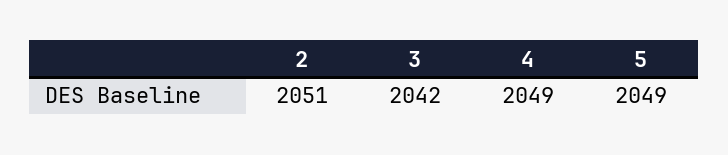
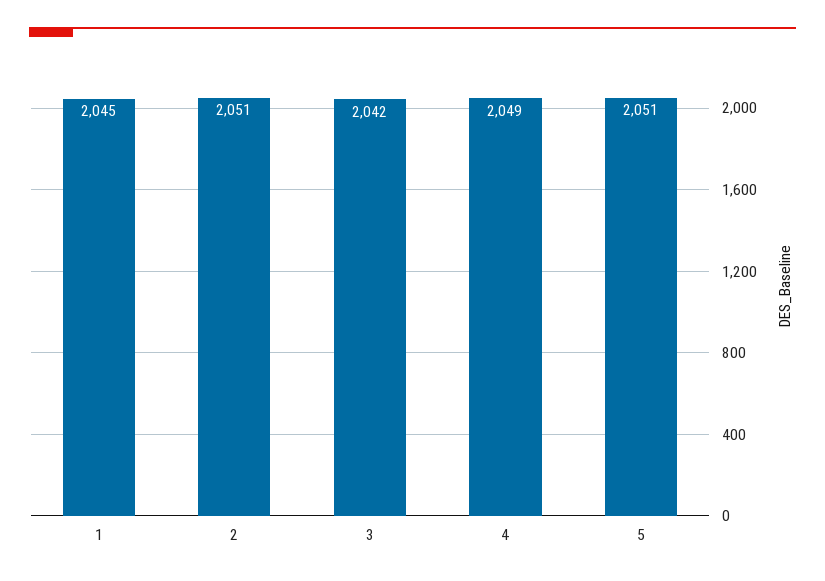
5: 2049 -> 2051
1: none -> 2045

